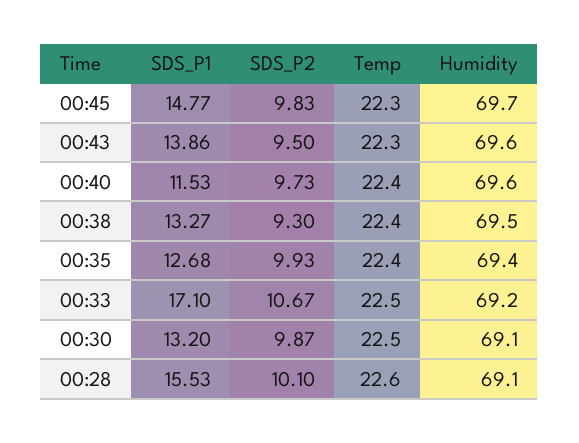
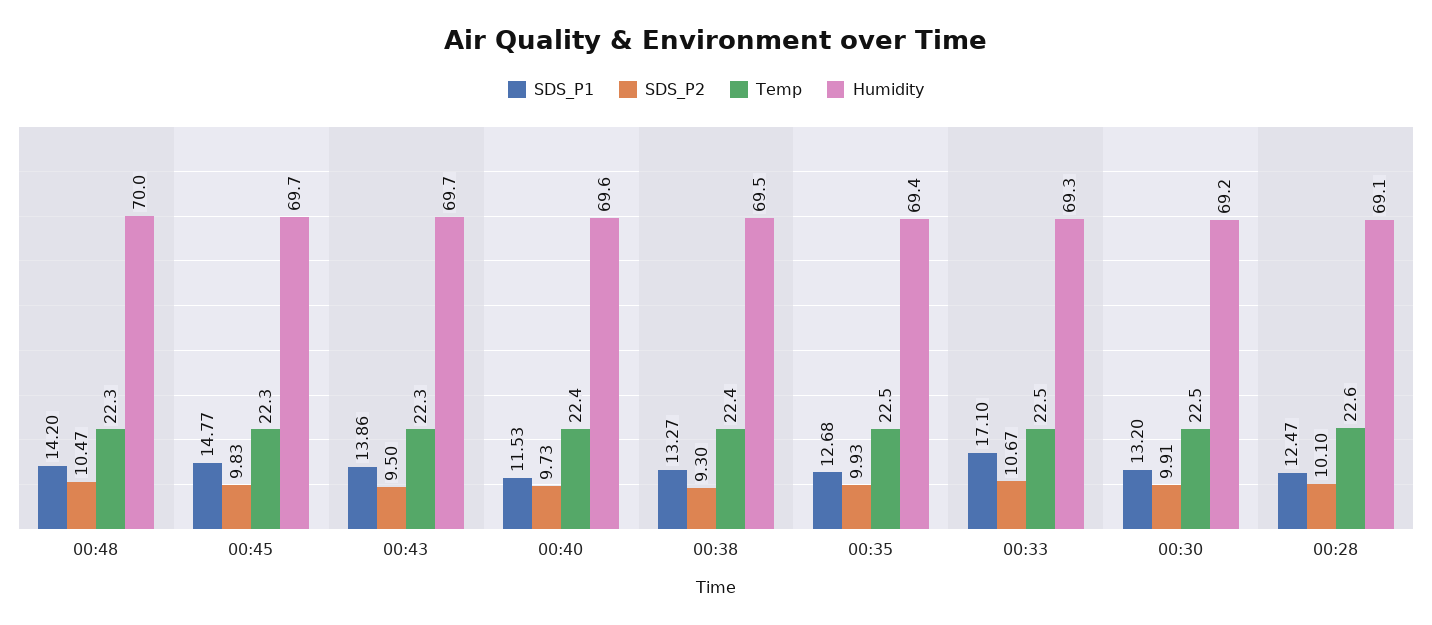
Humidity, 00:43: 69.6 -> 69.7
Temp, 00:35: 22.4 -> 22.5
Humidity, 00:33: 69.2 -> 69.3
SDS_P2, 00:30: 9.87 -> 9.91
Humidity, 00:30: 69.1 -> 69.2
SDS_P1, 00:28: 15.53 -> 12.47
SDS_P1, 00:48: none -> 14.2
SDS_P2, 00:48: none -> 10.47
Temp, 00:48: none -> 22.3
Humidity, 00:48: none -> 70

